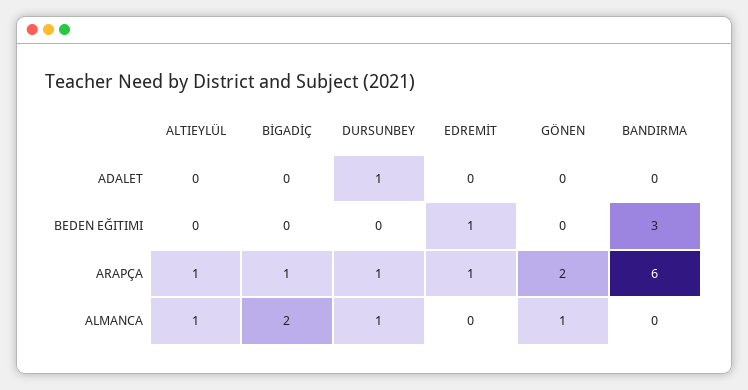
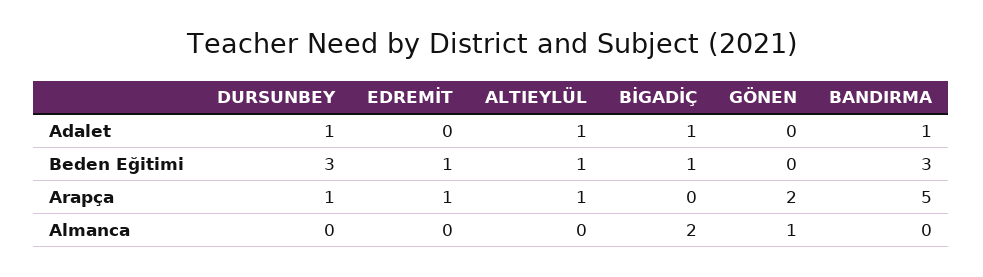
ALTIEYLÜL, ADALET: 0 -> 1
BİGADİÇ, ADALET: 0 -> 1
BANDIRMA, ADALET: 0 -> 1
ALTIEYLÜL, BEDEN EĞITIMI: 0 -> 1
BİGADİÇ, BEDEN EĞITIMI: 0 -> 1
DURSUNBEY, BEDEN EĞITIMI: 0 -> 3
BİGADİÇ, ARAPÇA: 1 -> 0
BANDIRMA, ARAPÇA: 6 -> 5
ALTIEYLÜL, ALMANCA: 1 -> 0
DURSUNBEY, ALMANCA: 1 -> 0

